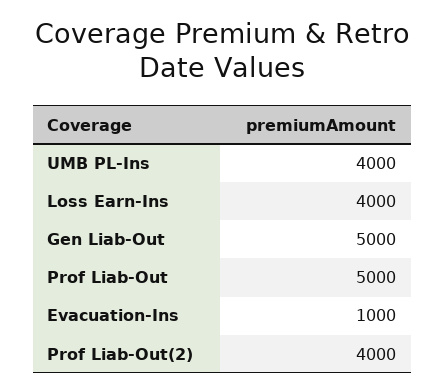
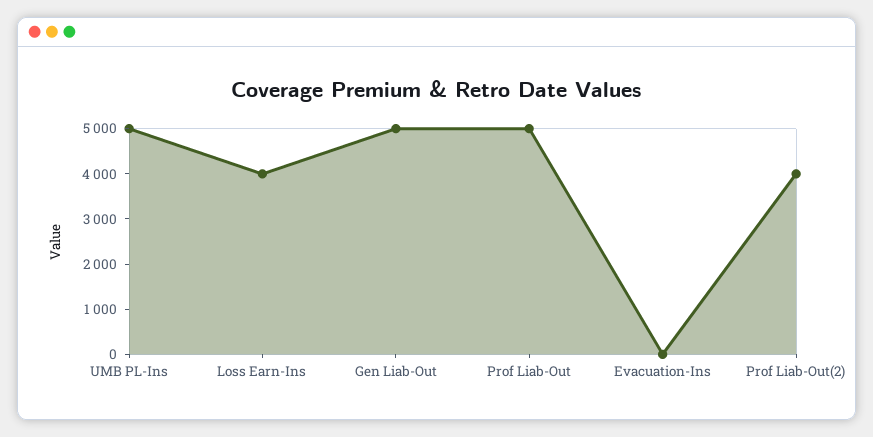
UMB PL-Ins: 4000 -> 5000
Evacuation-Ins: 1000 -> 0

